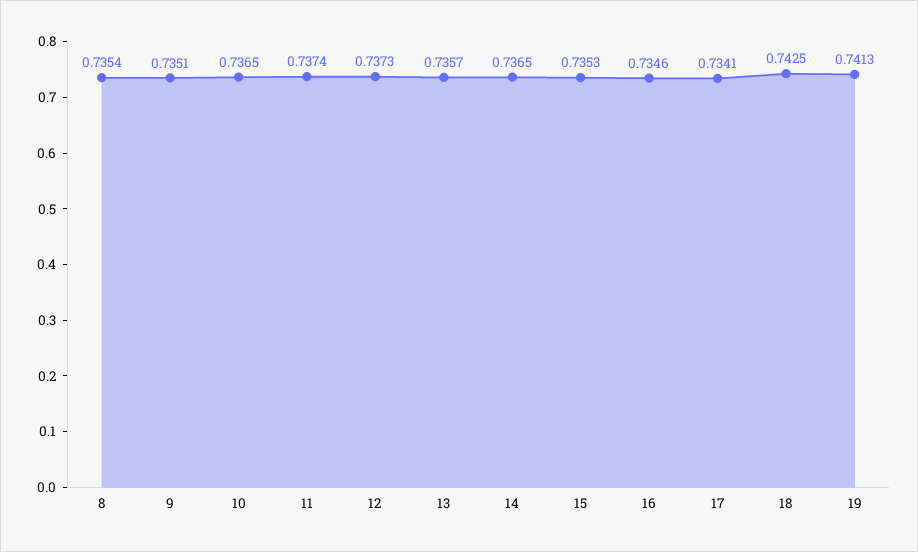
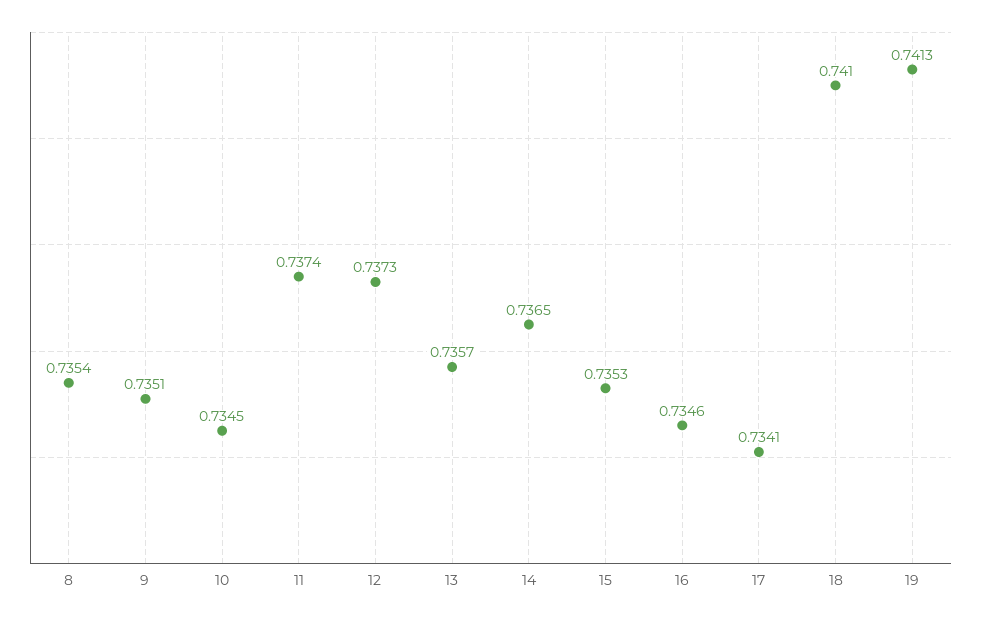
10: 0.7365 -> 0.7345
18: 0.7425 -> 0.741

